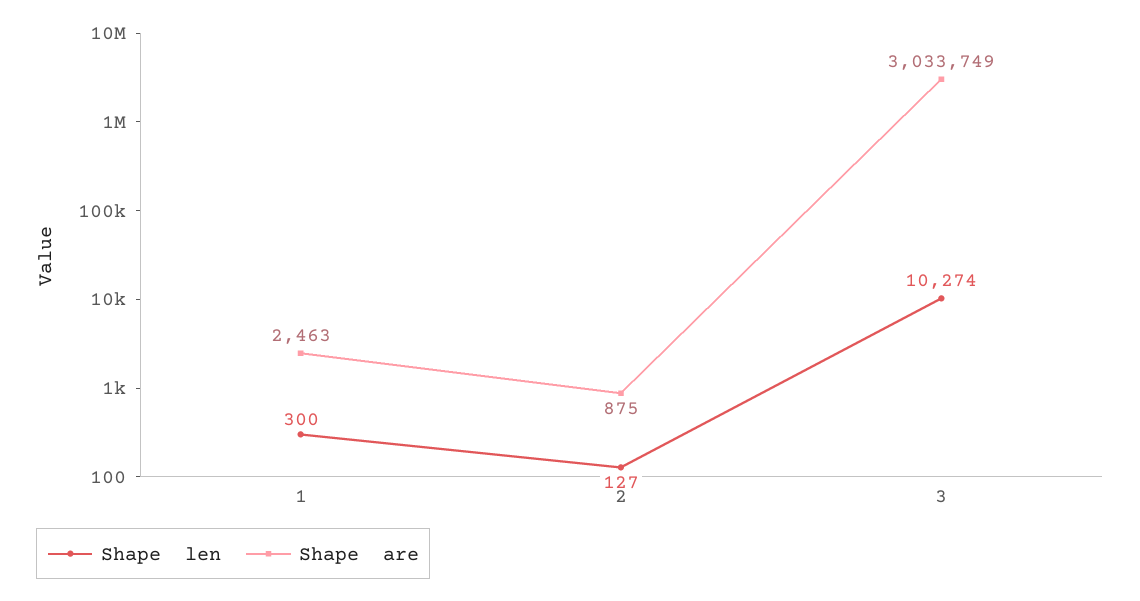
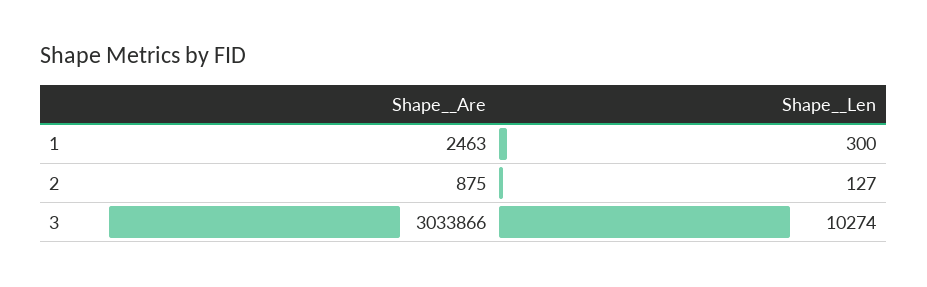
Shape  are, 3: 3033749 -> 3033866

